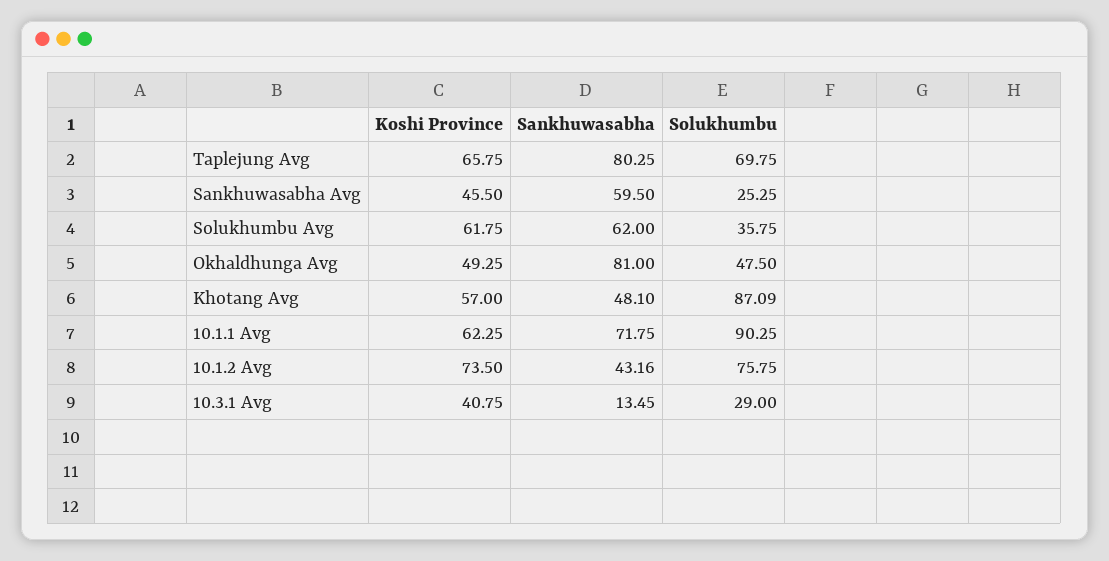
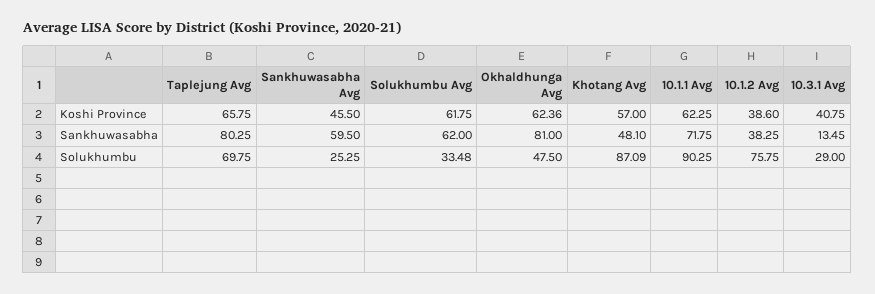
Solukhumbu, Solukhumbu Avg: 35.75 -> 33.48
Koshi Province, Okhaldhunga Avg: 49.25 -> 62.36
Koshi Province, 10.1.2 Avg: 73.5 -> 38.6
Sankhuwasabha, 10.1.2 Avg: 43.16 -> 38.25

